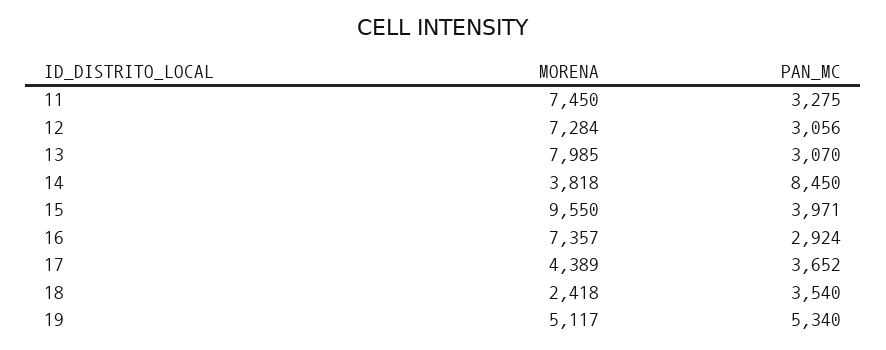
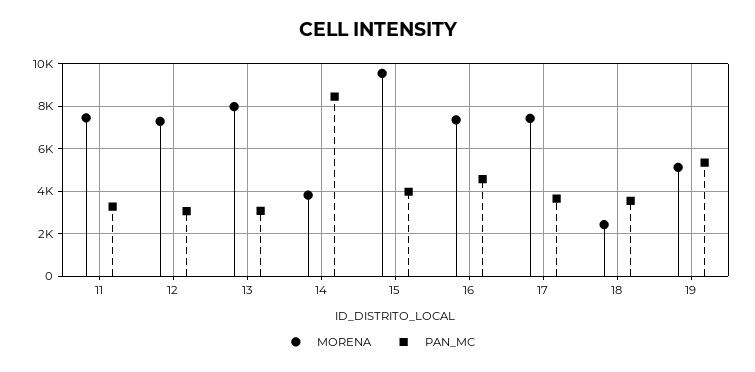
PAN_MC, 16: 2924 -> 4500
MORENA, 17: 4389 -> 7500

